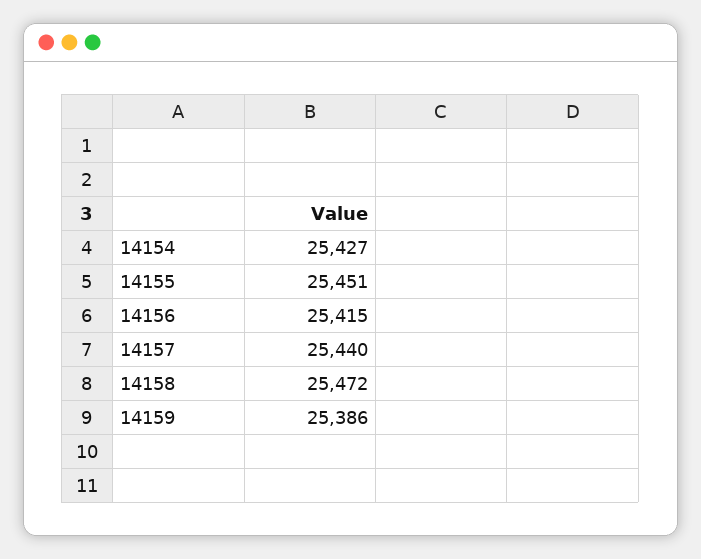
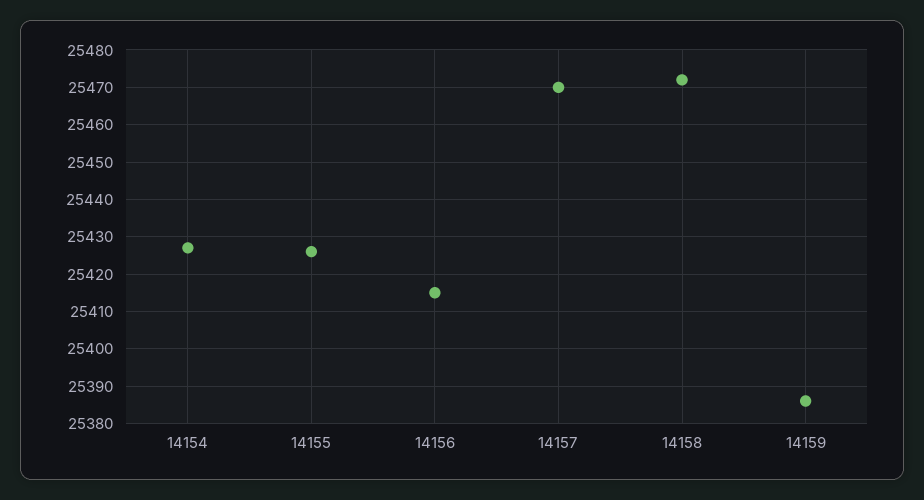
14155: 25451 -> 25425
14157: 25440 -> 25470

